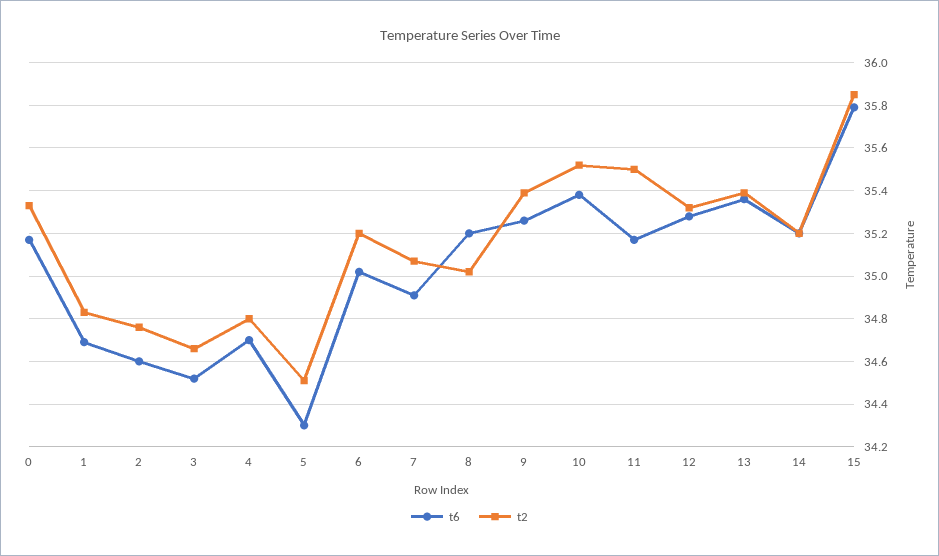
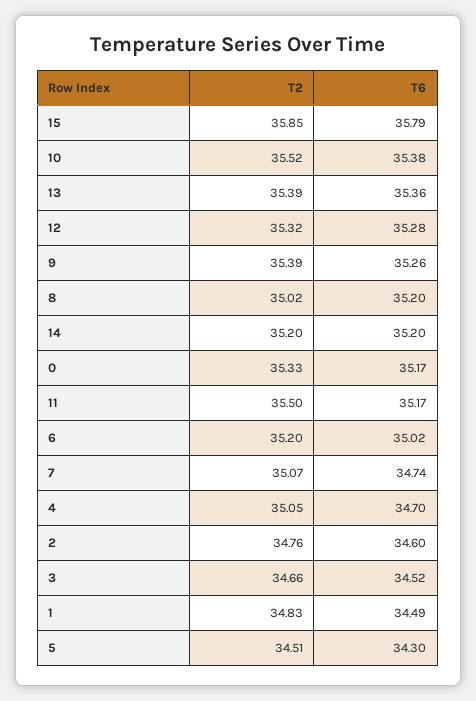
t6, 1: 34.7 -> 34.49
t2, 4: 34.8 -> 35.05
t6, 7: 34.9 -> 34.74

